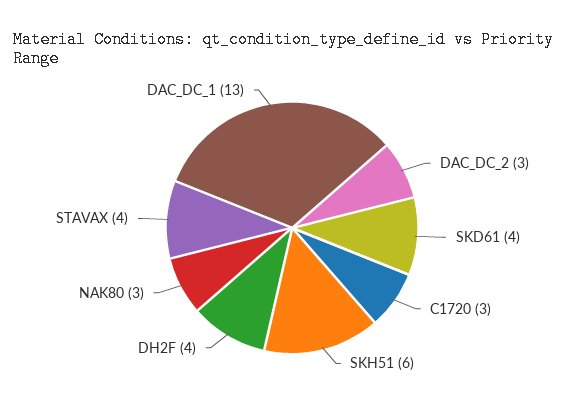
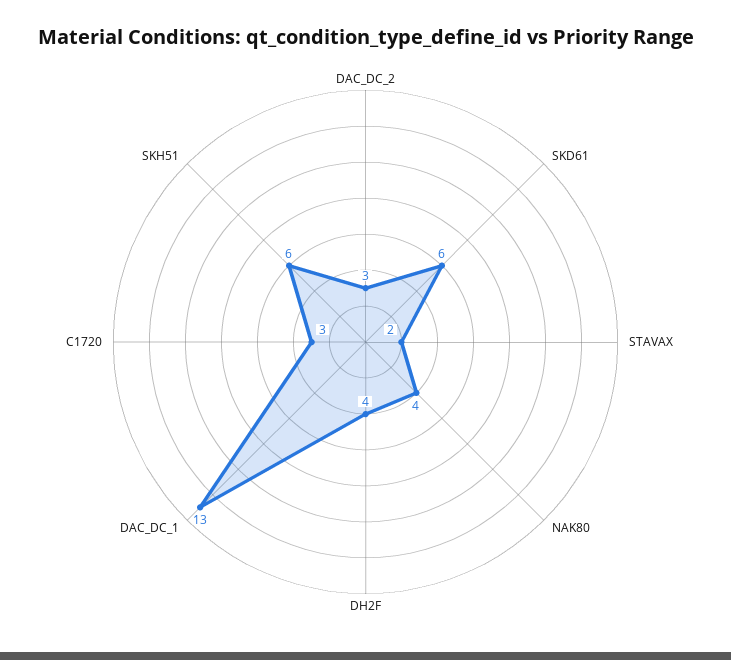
SKD61: 4 -> 6
NAK80: 3 -> 4
STAVAX: 4 -> 2

